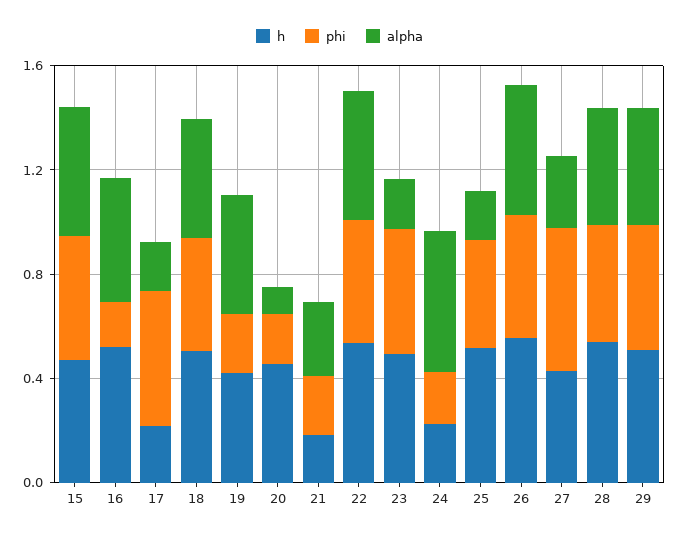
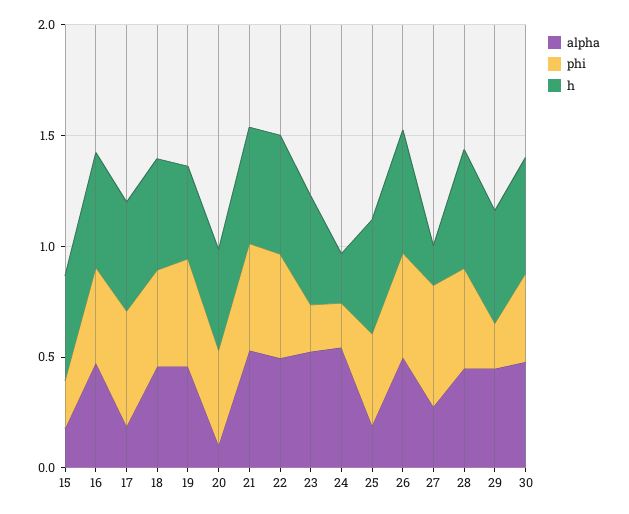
phi, 15: 0.5 -> 0.2
alpha, 15: 0.5 -> 0.2
phi, 16: 0.2 -> 0.4
h, 17: 0.2 -> 0.5
phi, 19: 0.2 -> 0.5
phi, 20: 0.2 -> 0.4
h, 21: 0.2 -> 0.5
phi, 21: 0.2 -> 0.5
alpha, 21: 0.3 -> 0.5
phi, 23: 0.5 -> 0.2
alpha, 23: 0.2 -> 0.5
h, 27: 0.4 -> 0.2
phi, 29: 0.5 -> 0.2
alpha, 30: none -> 0.5
phi, 30: none -> 0.4
h, 30: none -> 0.5

